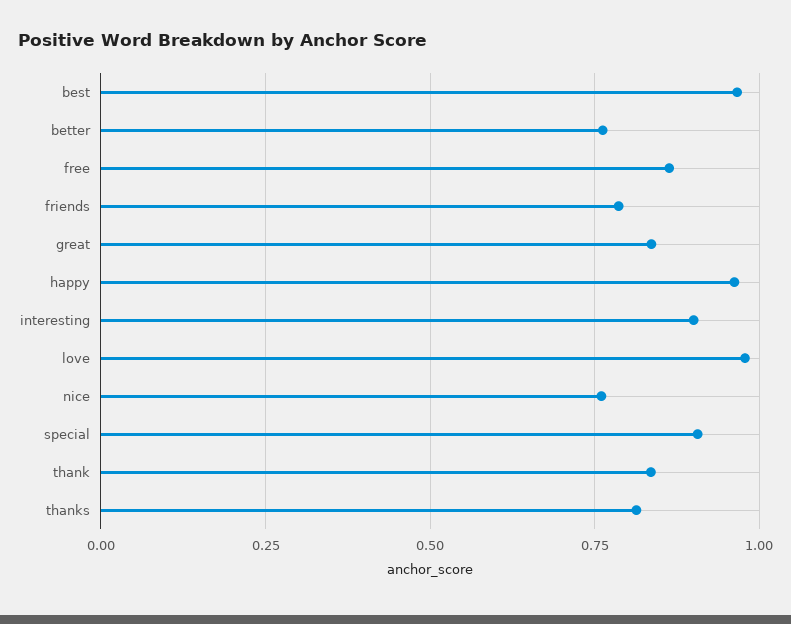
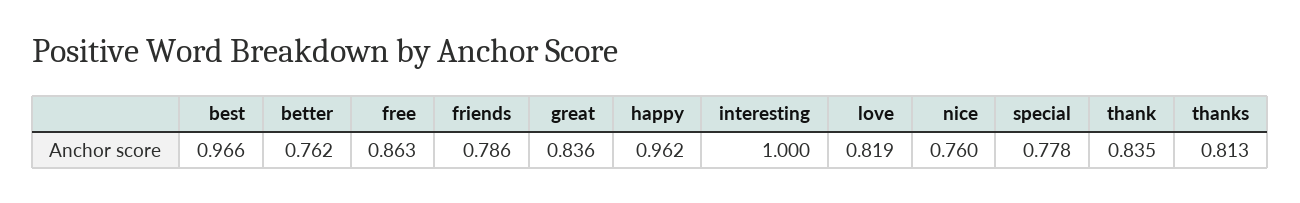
interesting: 0.9 -> 1
love: 0.975 -> 0.819
special: 0.9 -> 0.778

